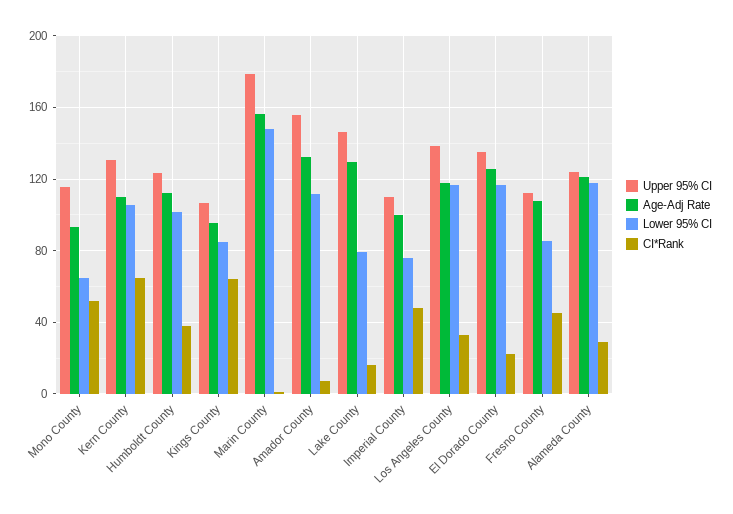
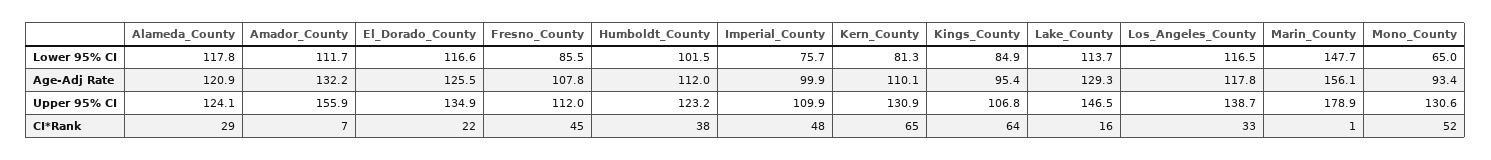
Upper 95% CI, Mono County: 115 -> 130.6
Lower 95% CI, Kern County: 105 -> 81.3
Lower 95% CI, Lake County: 80 -> 113.7

